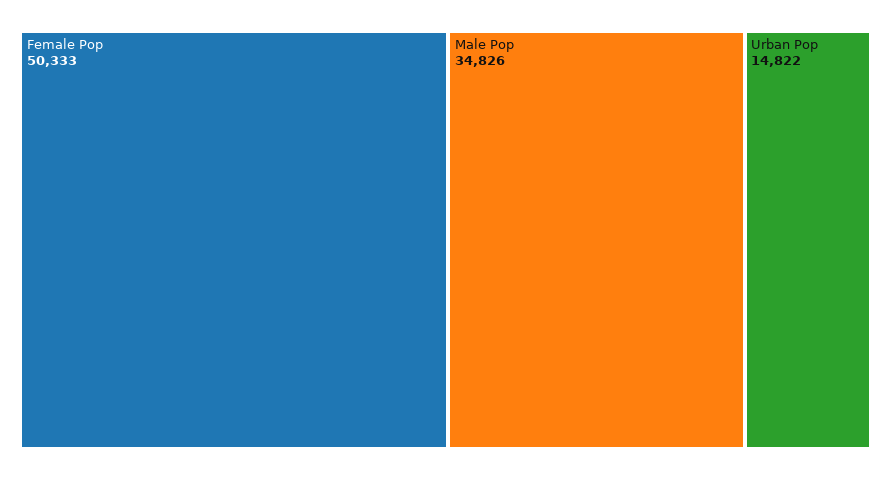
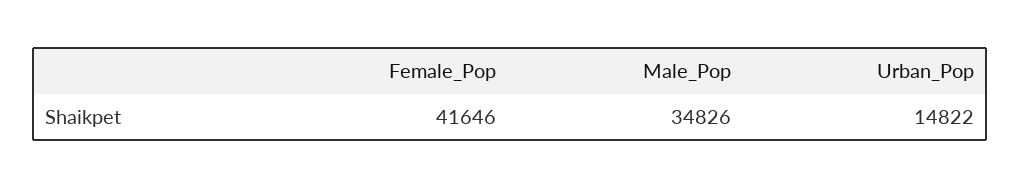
Female Pop: 50333 -> 41646

